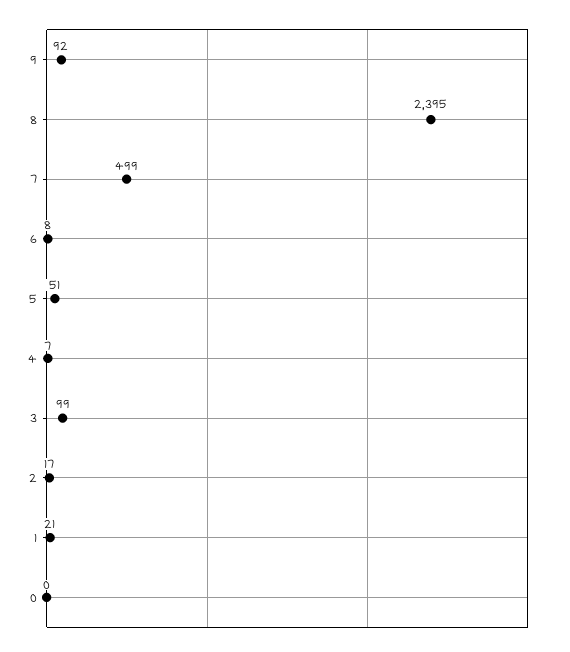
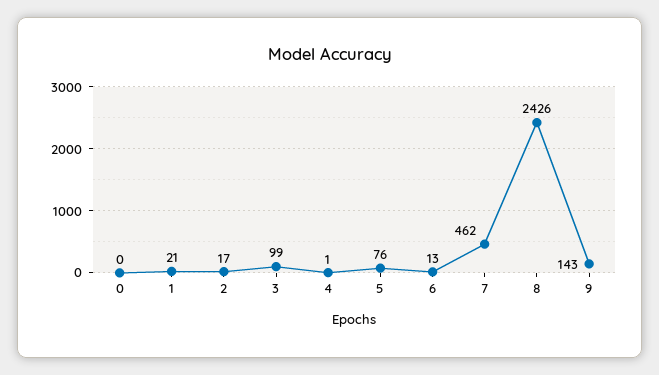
9: 92 -> 143
8: 2395 -> 2426
7: 499 -> 462
6: 8 -> 13
5: 51 -> 76
4: 7 -> 1

